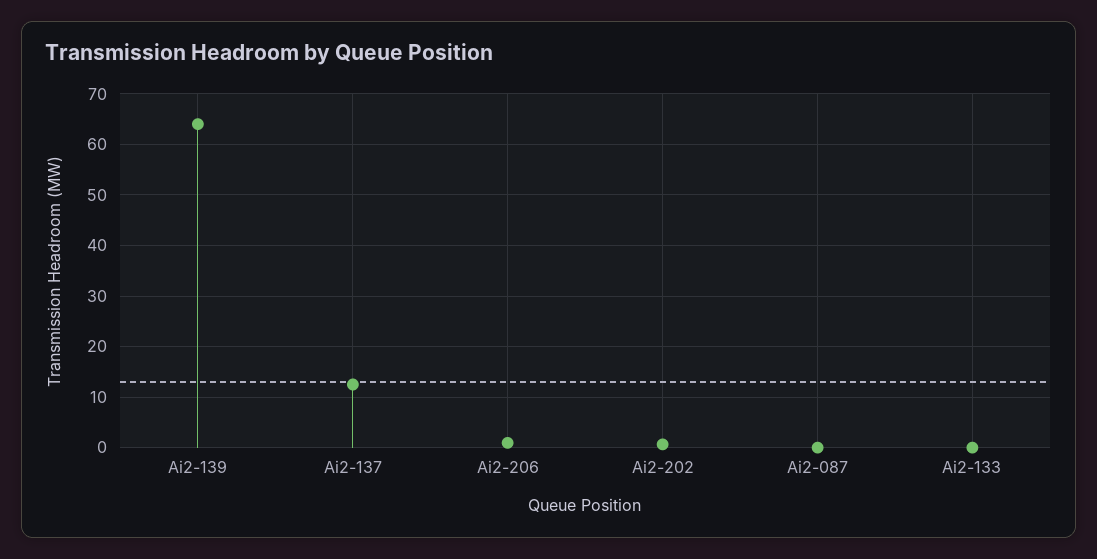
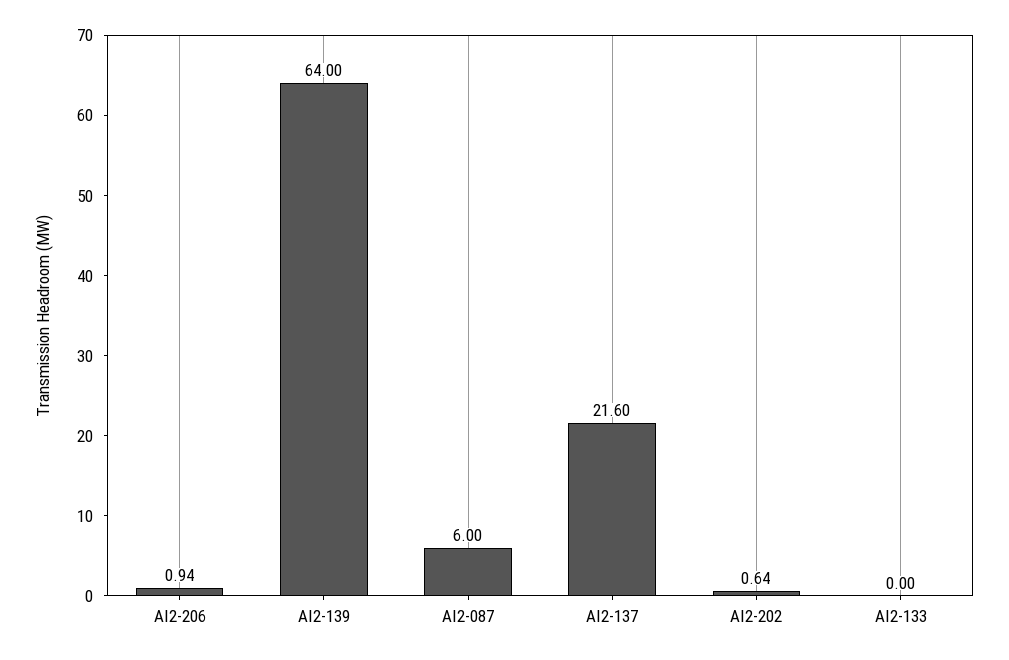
Ai2-137: 12 -> 21.6
Ai2-087: 0 -> 6

